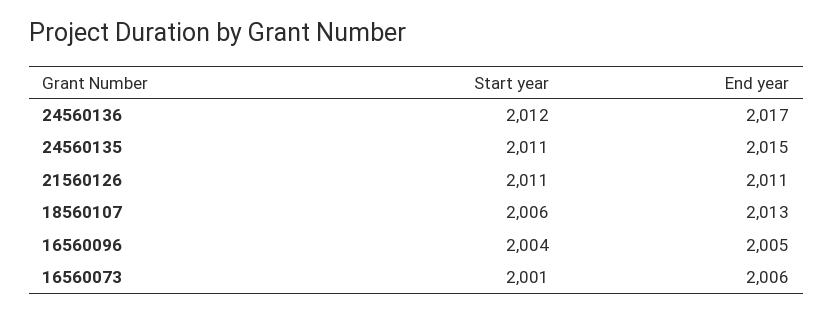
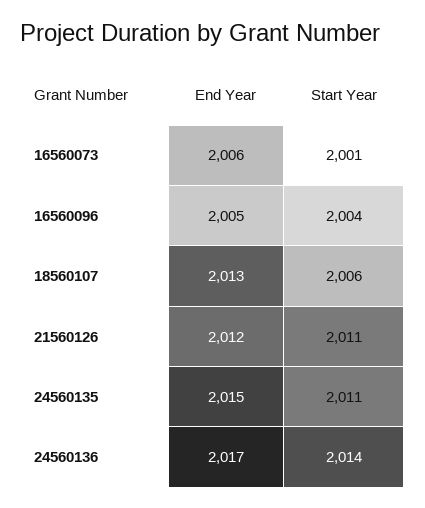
Start year, 24560136: 2012 -> 2014
End year, 21560126: 2011 -> 2012

